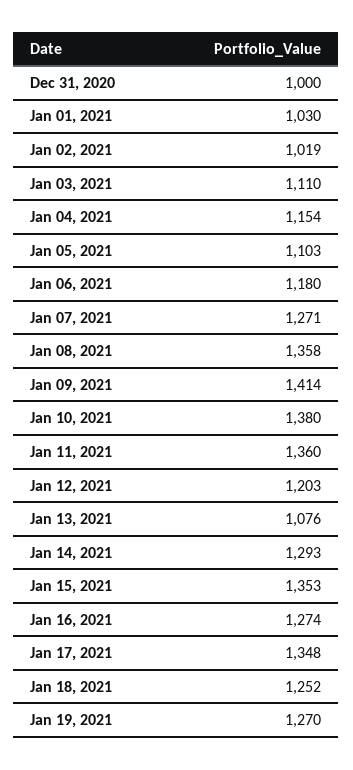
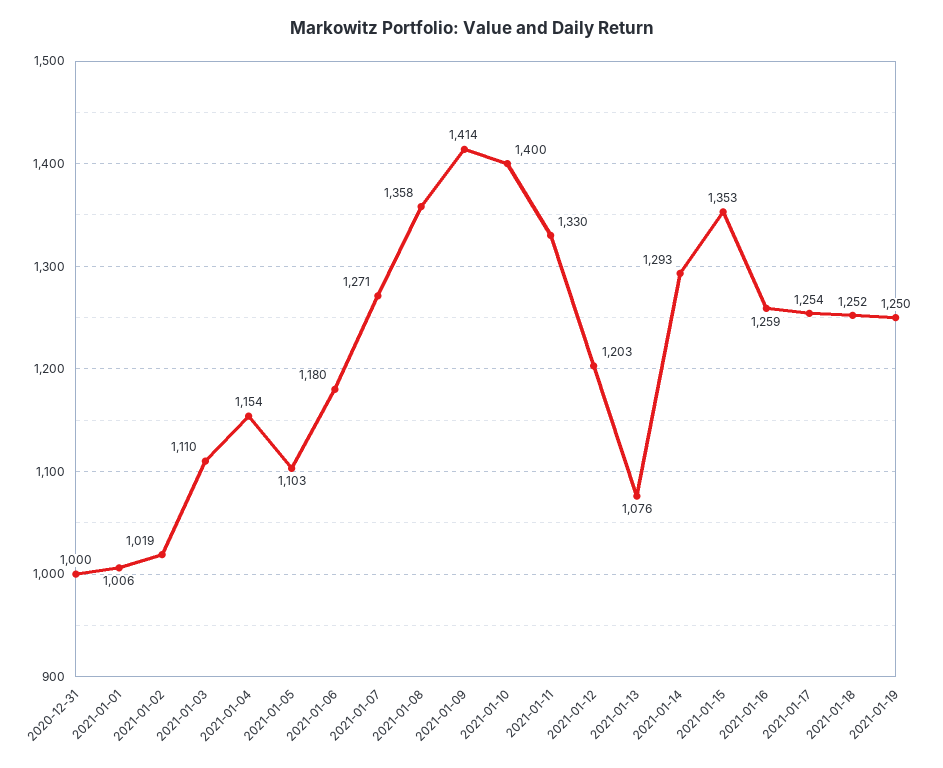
Jan 01, 2021: 1030 -> 1006
Jan 10, 2021: 1380 -> 1400
Jan 11, 2021: 1360 -> 1330
Jan 16, 2021: 1274 -> 1259
Jan 17, 2021: 1348 -> 1254
Jan 19, 2021: 1270 -> 1250

